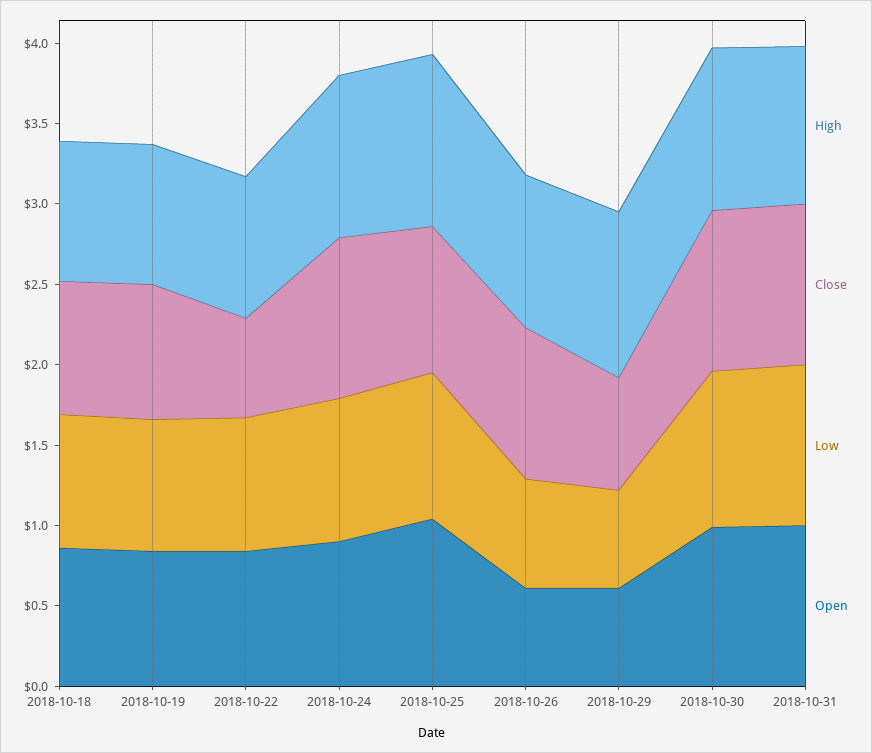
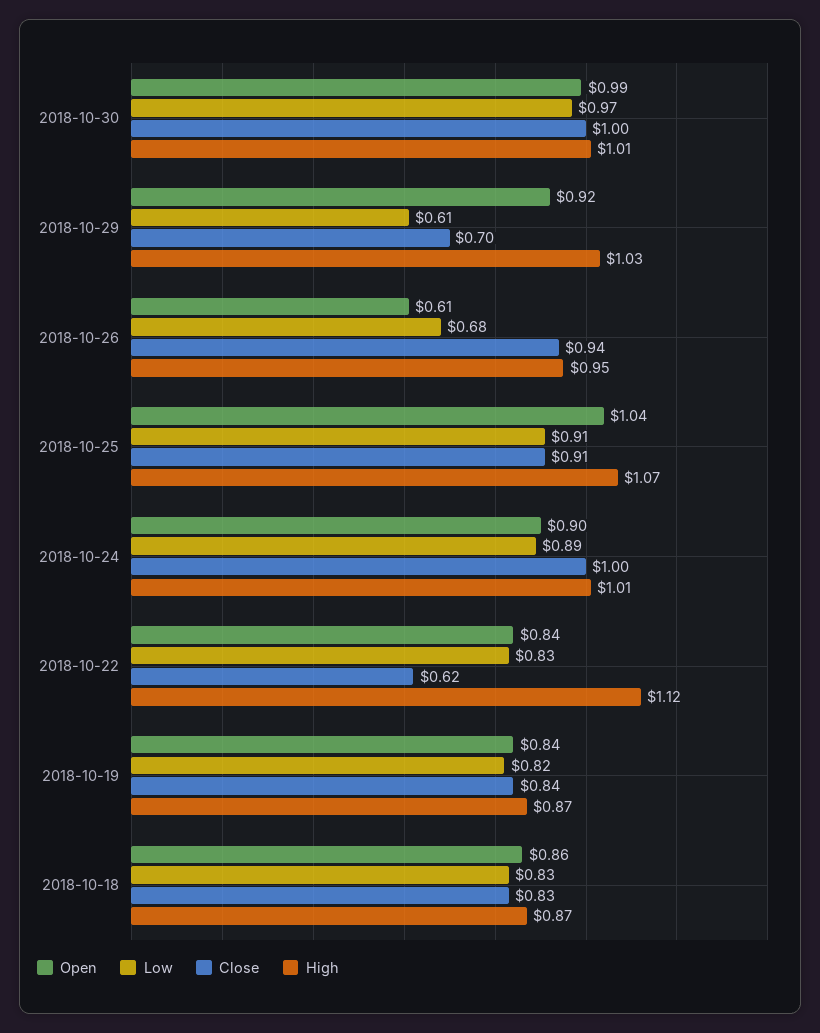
High, 2018-10-22: 0.9 -> 1.12
Open, 2018-10-29: 0.6 -> 0.92
High, 2018-10-31: 1 -> none
Close, 2018-10-31: 1 -> none
Low, 2018-10-31: 1 -> none
Open, 2018-10-31: 1 -> none

